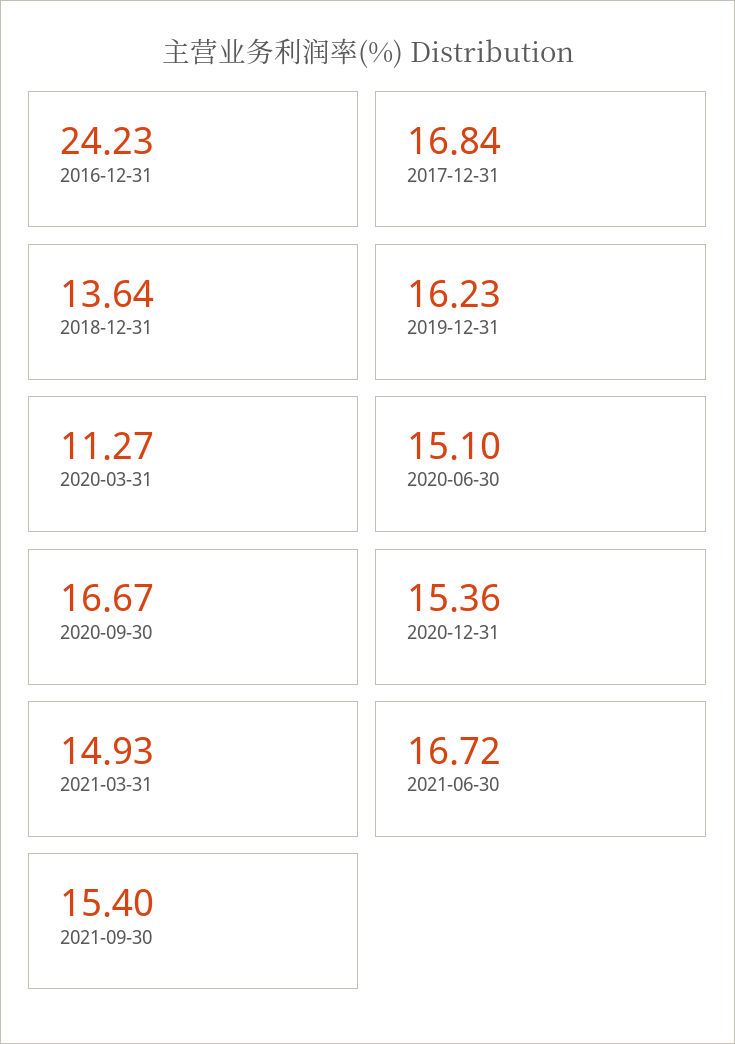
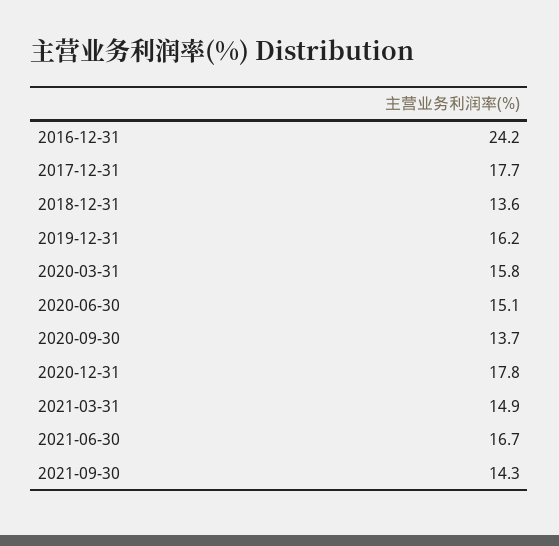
2017-12-31: 16.84 -> 17.7
2020-03-31: 11.27 -> 15.8
2020-09-30: 16.67 -> 13.7
2020-12-31: 15.36 -> 17.8
2021-09-30: 15.4 -> 14.3

